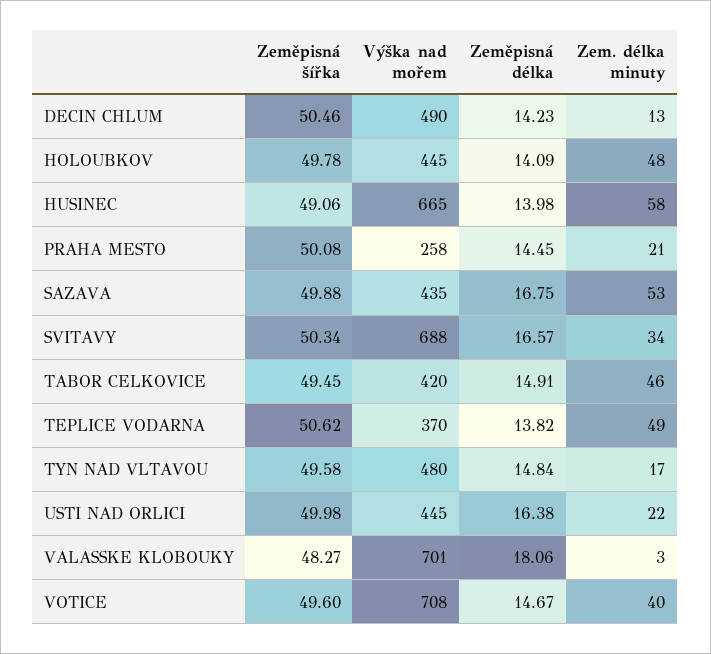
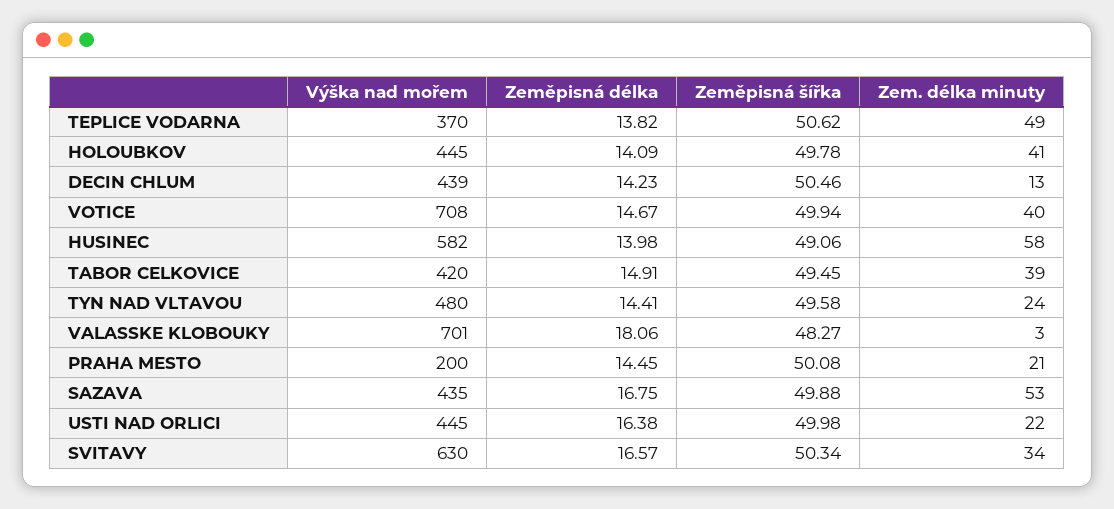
Výška nad mořem, DECIN CHLUM: 490 -> 439
Zem. délka minuty, HOLOUBKOV: 48 -> 41
Výška nad mořem, HUSINEC: 665 -> 582
Výška nad mořem, PRAHA MESTO: 258 -> 200
Výška nad mořem, SVITAVY: 688 -> 630
Zem. délka minuty, TABOR CELKOVICE: 46 -> 39
Zeměpisná délka, TYN NAD VLTAVOU: 14.84 -> 14.41
Zem. délka minuty, TYN NAD VLTAVOU: 17 -> 24
Zeměpisná šířka, VOTICE: 49.6 -> 49.94

